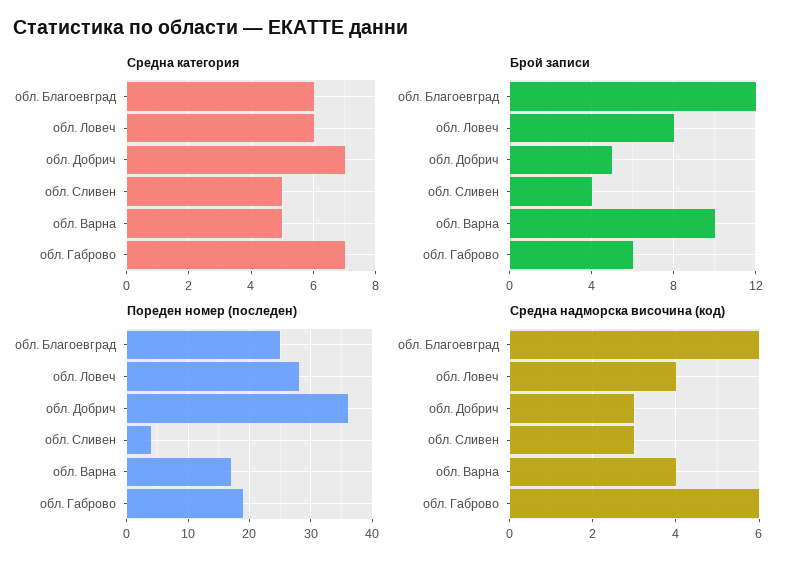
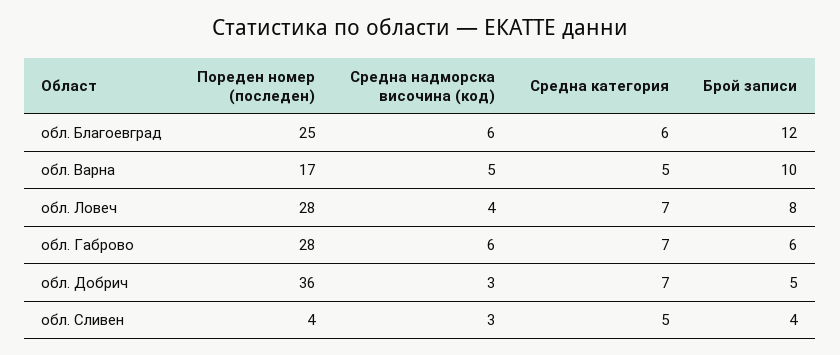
Средна категория, обл. Ловеч: 6 -> 7
Пореден номер (последен), обл. Габрово: 19 -> 28
Средна надморска височина (код), обл. Варна: 4 -> 5

